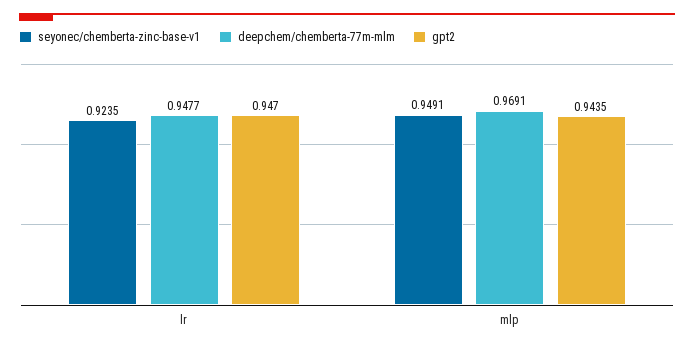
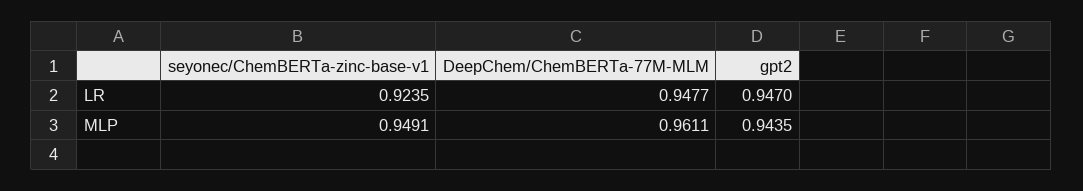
deepchem/chemberta-77m-mlm, mlp: 0.9691 -> 0.9611

